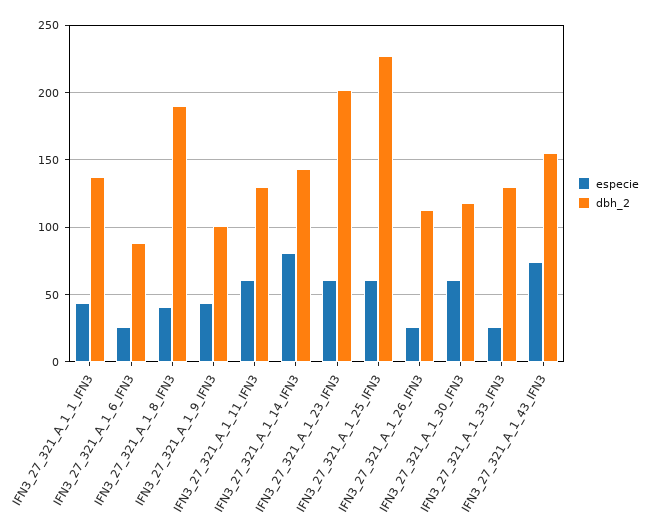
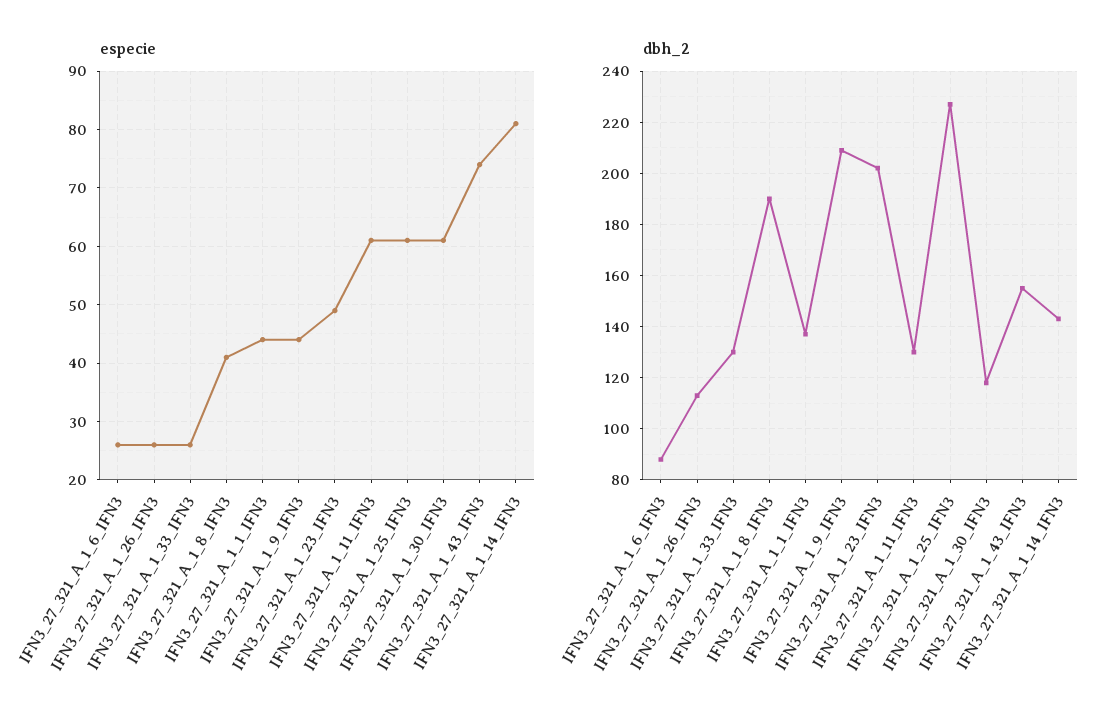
dbh_2, IFN3_27_321_A_1_9_IFN3: 100 -> 210
especie, IFN3_27_321_A_1_23_IFN3: 60 -> 50

